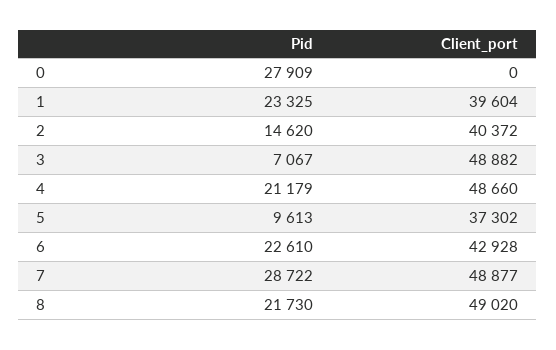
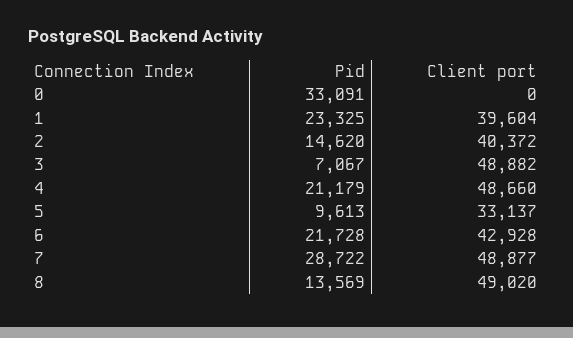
Pid, 0: 27909 -> 33091
Client_port, 5: 37302 -> 33137
Pid, 6: 22610 -> 21728
Pid, 8: 21730 -> 13569

